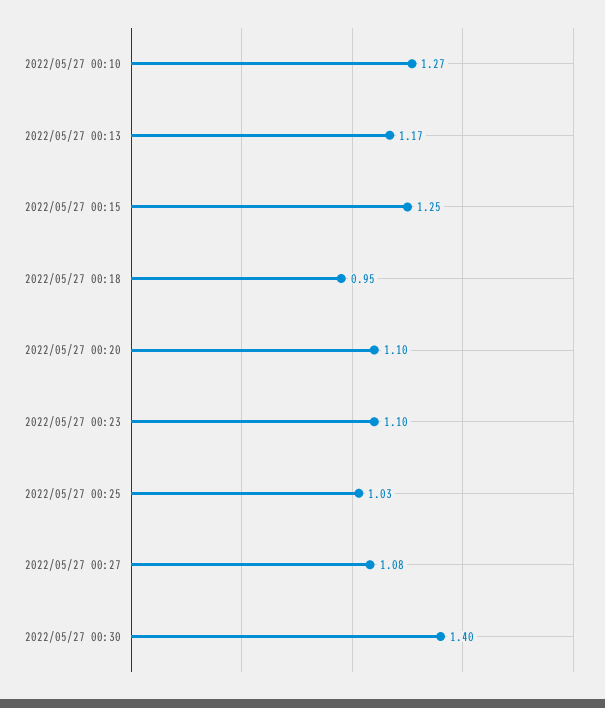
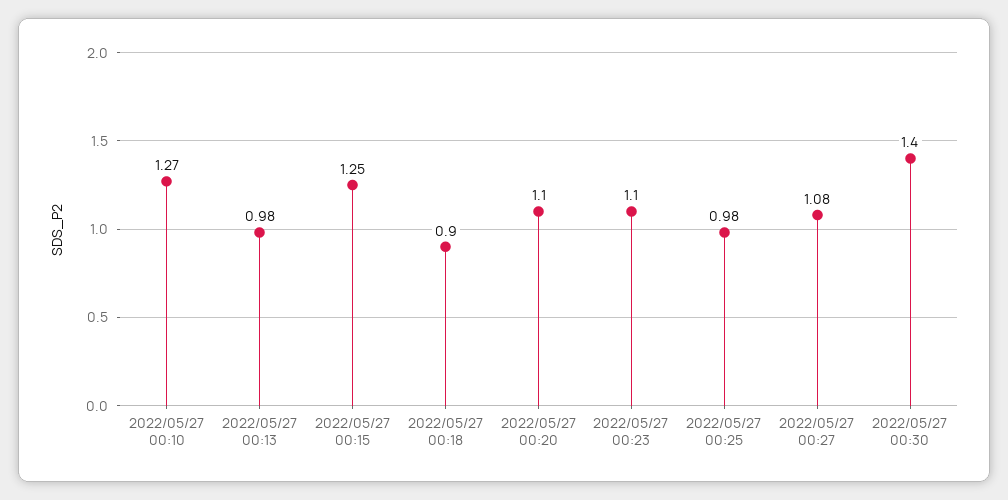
2022/05/27 00:13: 1.17 -> 0.98
2022/05/27 00:18: 0.95 -> 0.9
2022/05/27 00:25: 1.03 -> 0.98

